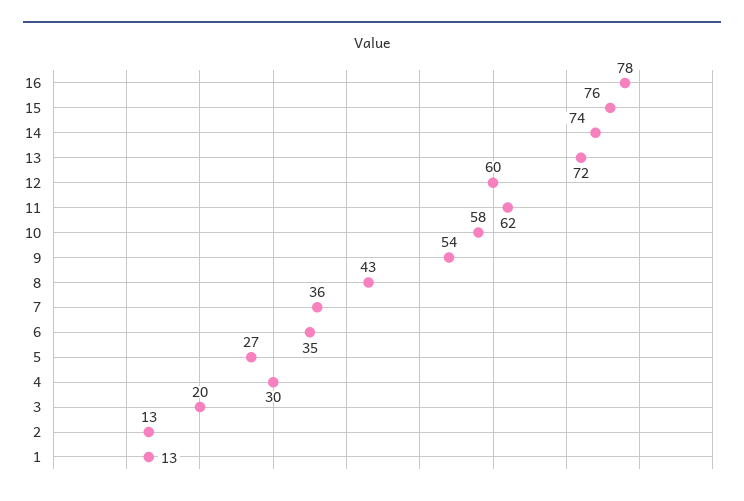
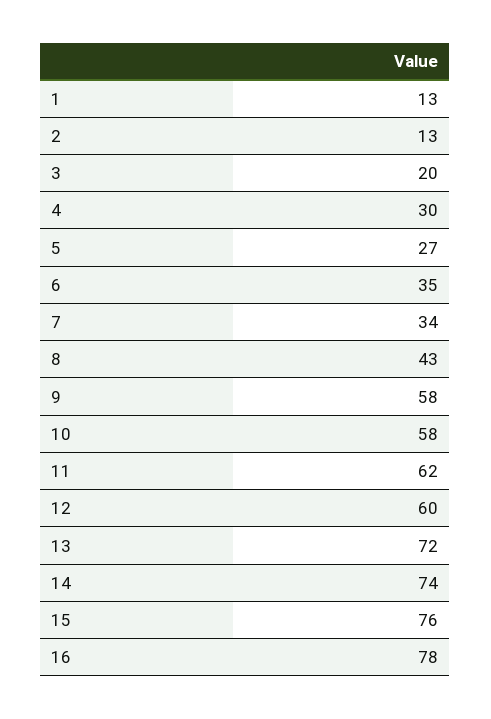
9: 54 -> 58
7: 36 -> 34

